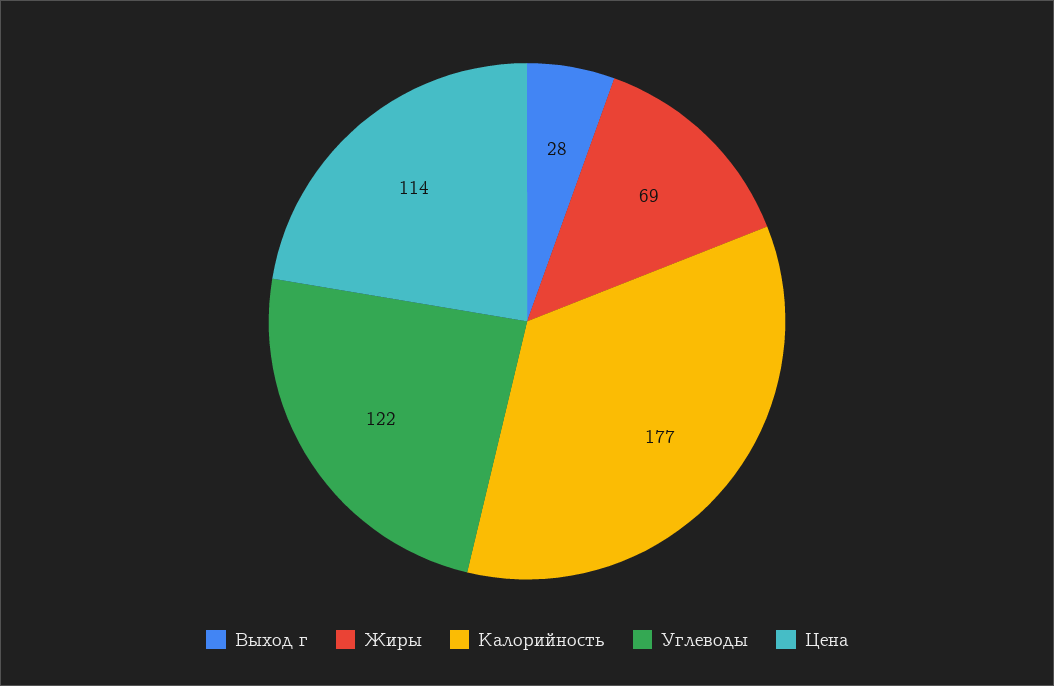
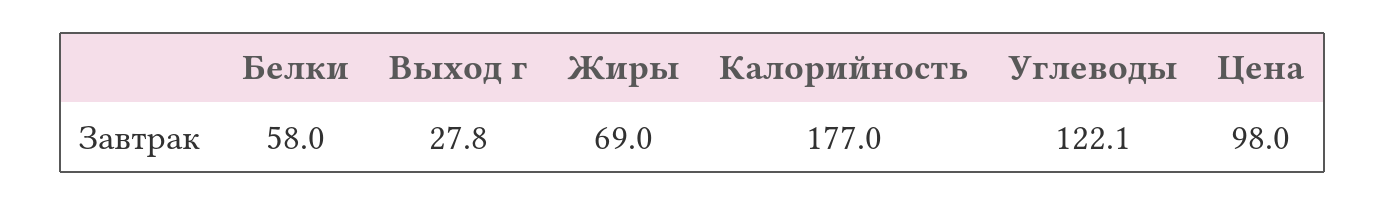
Цена: 114 -> 98
Белки: none -> 58

